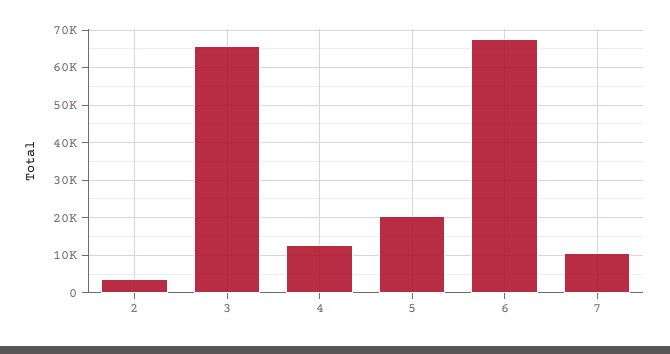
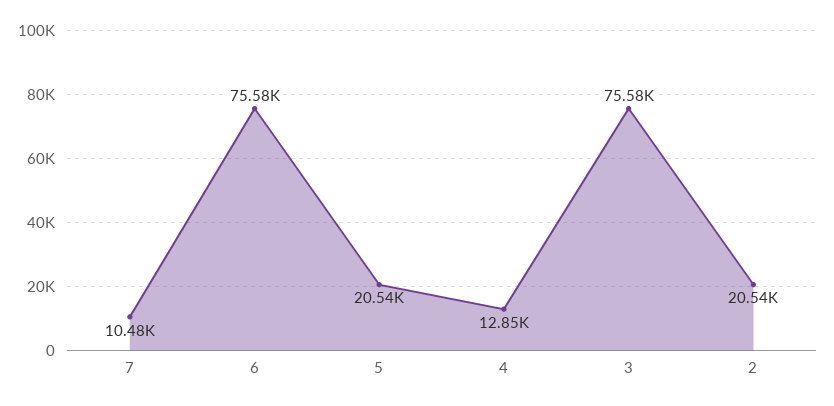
2: 4000 -> 20540
3: 66000 -> 75580
6: 68000 -> 75580

